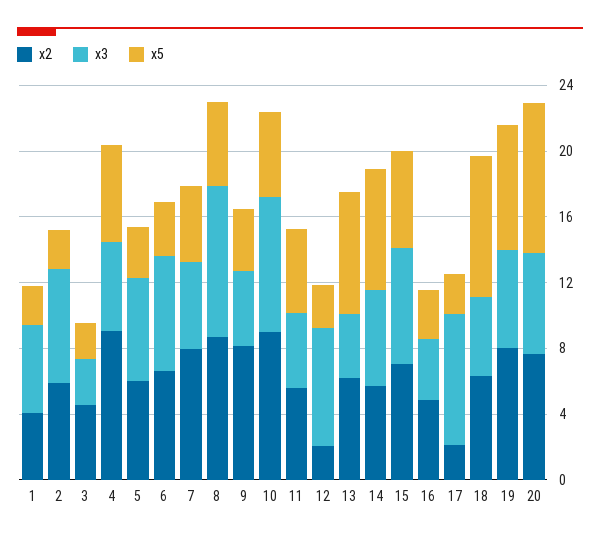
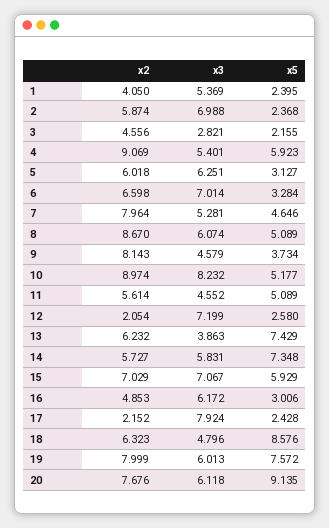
x3, 8: 9 -> 6.074
x3, 16: 4 -> 6.172

